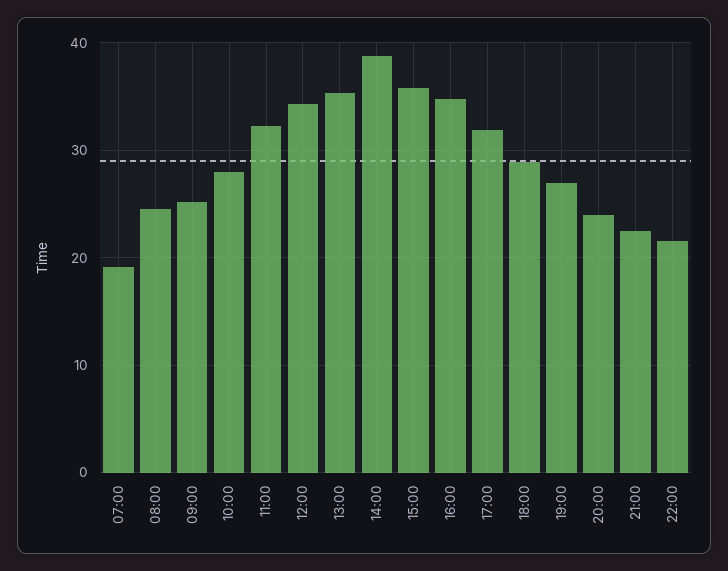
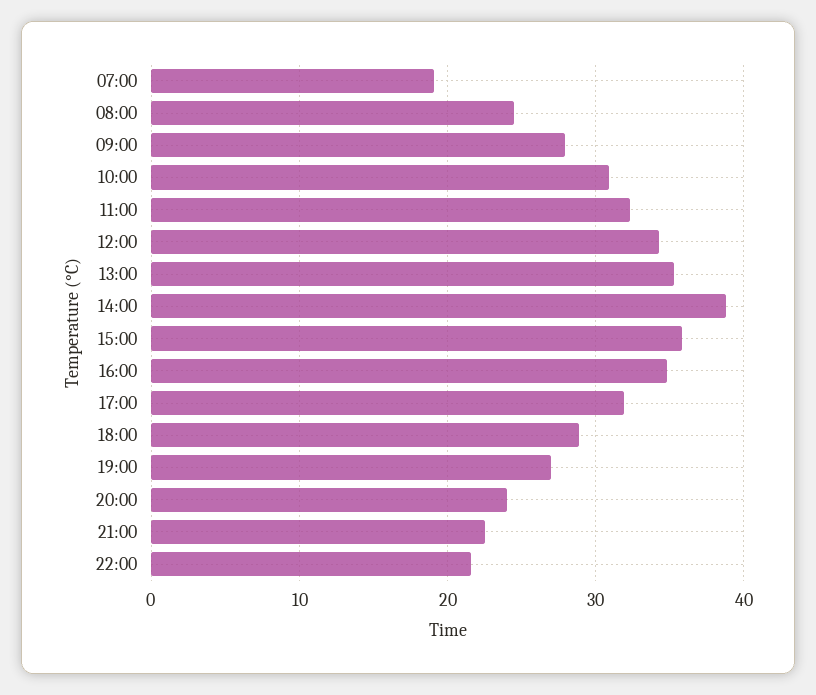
09:00: 25 -> 28
10:00: 28 -> 31

